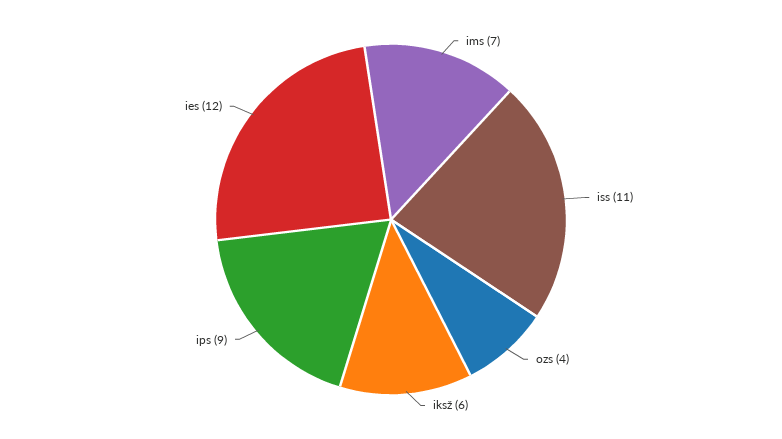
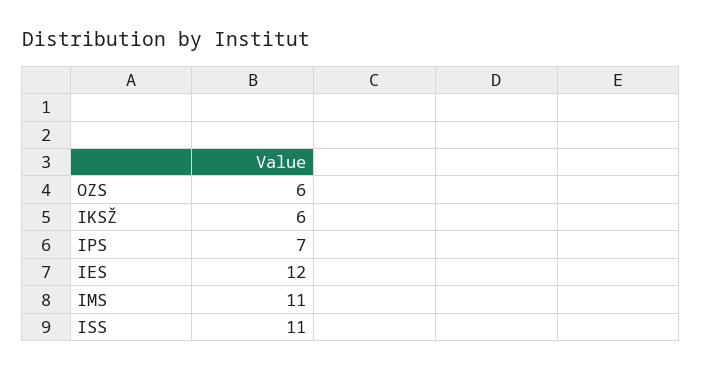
ims: 7 -> 11
ozs: 4 -> 6
ips: 9 -> 7

